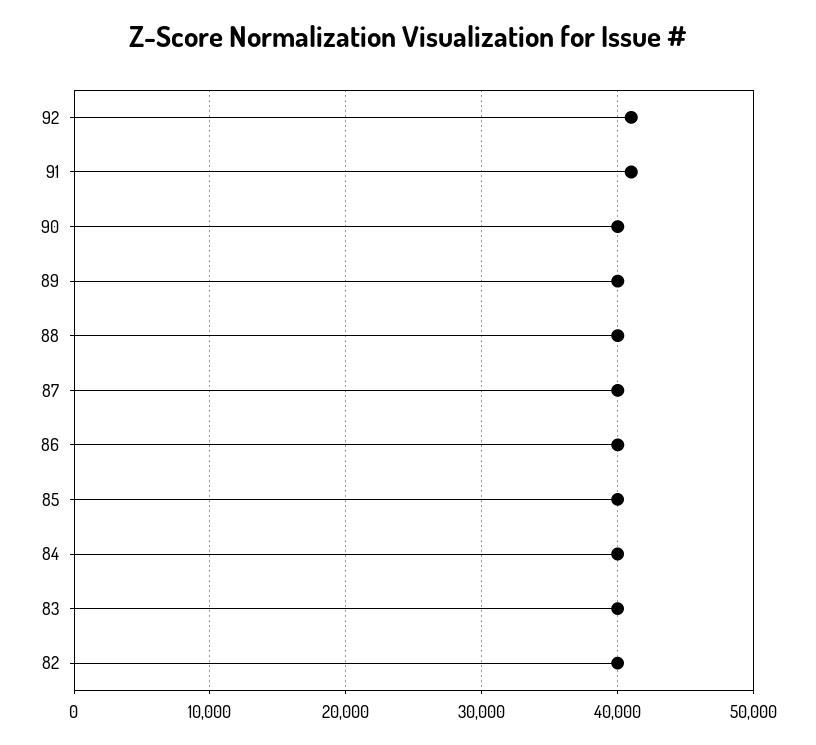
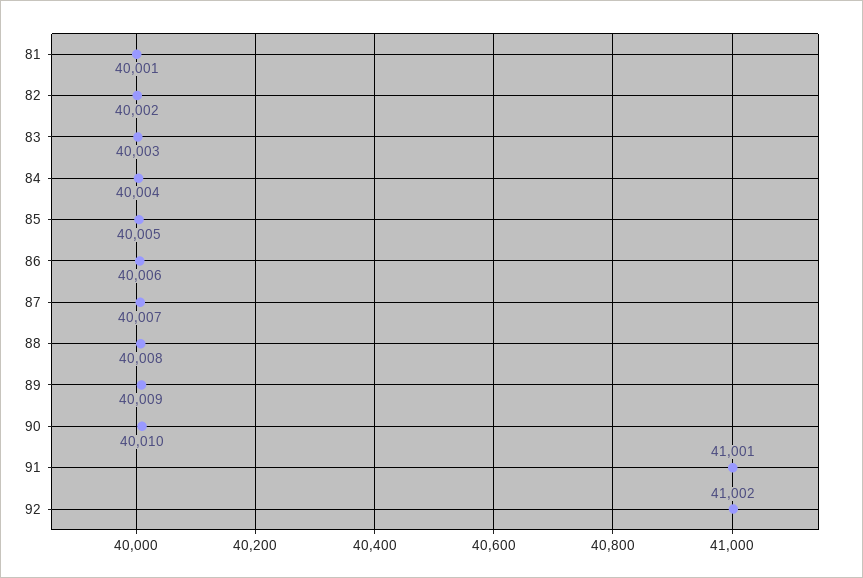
81: none -> 40001

